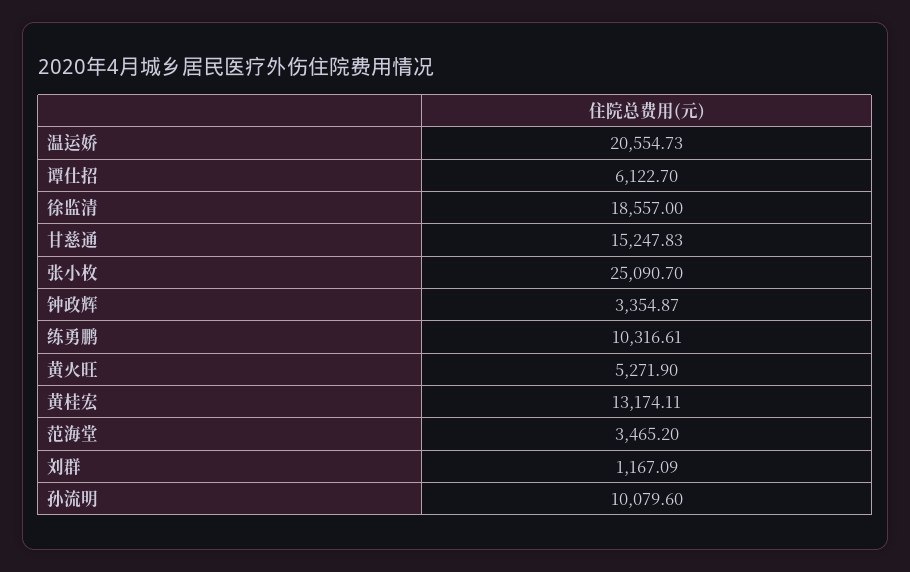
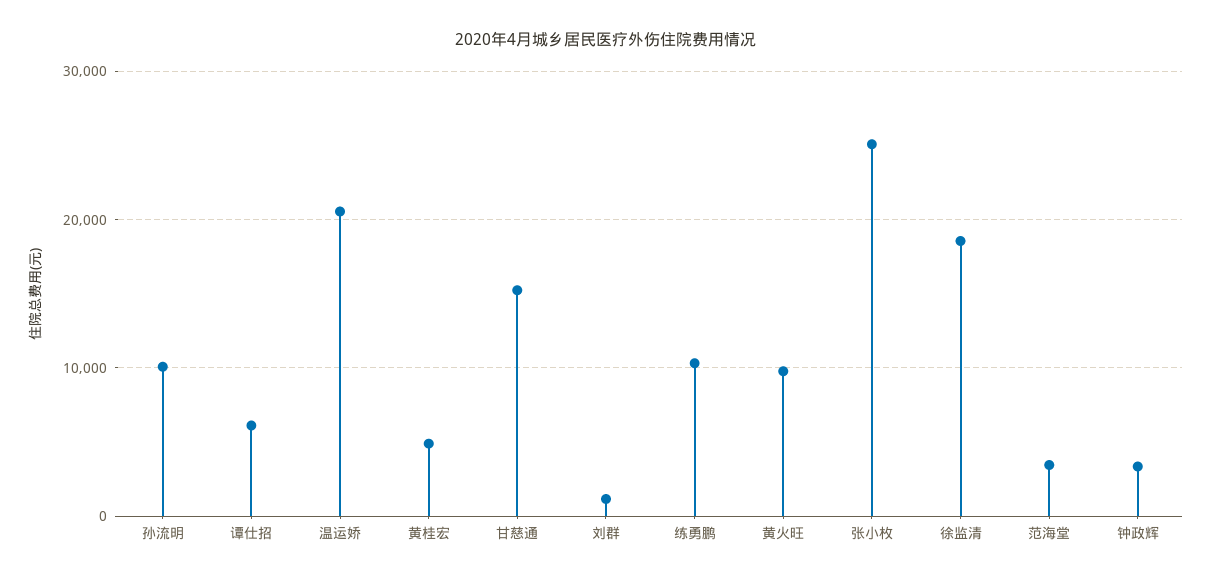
黄火旺: 5271.9 -> 10000
黄桂宏: 13174.11 -> 5000

